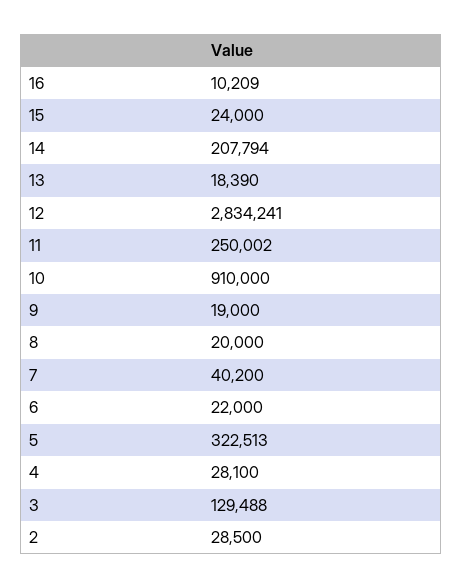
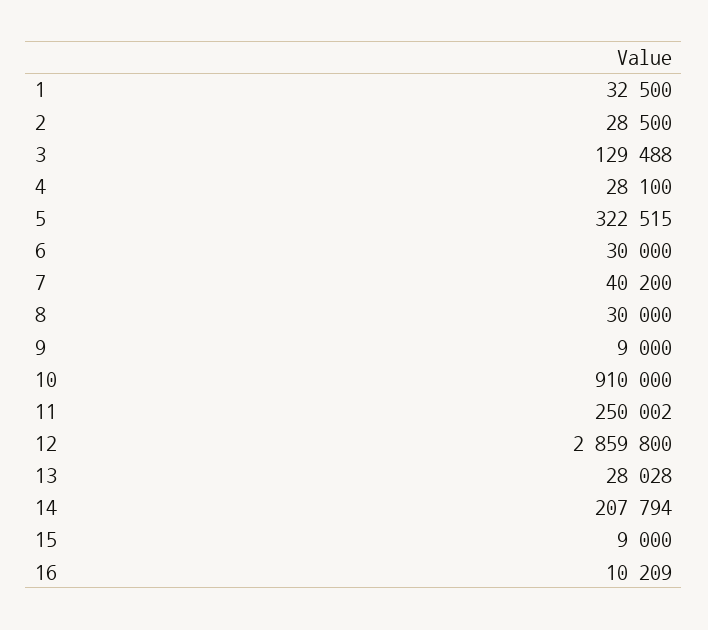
15: 24000 -> 9000
13: 18390 -> 28028
12: 2834241 -> 2859800
9: 19000 -> 9000
8: 20000 -> 30000
6: 22000 -> 30000
5: 322513 -> 322515
1: none -> 32500

